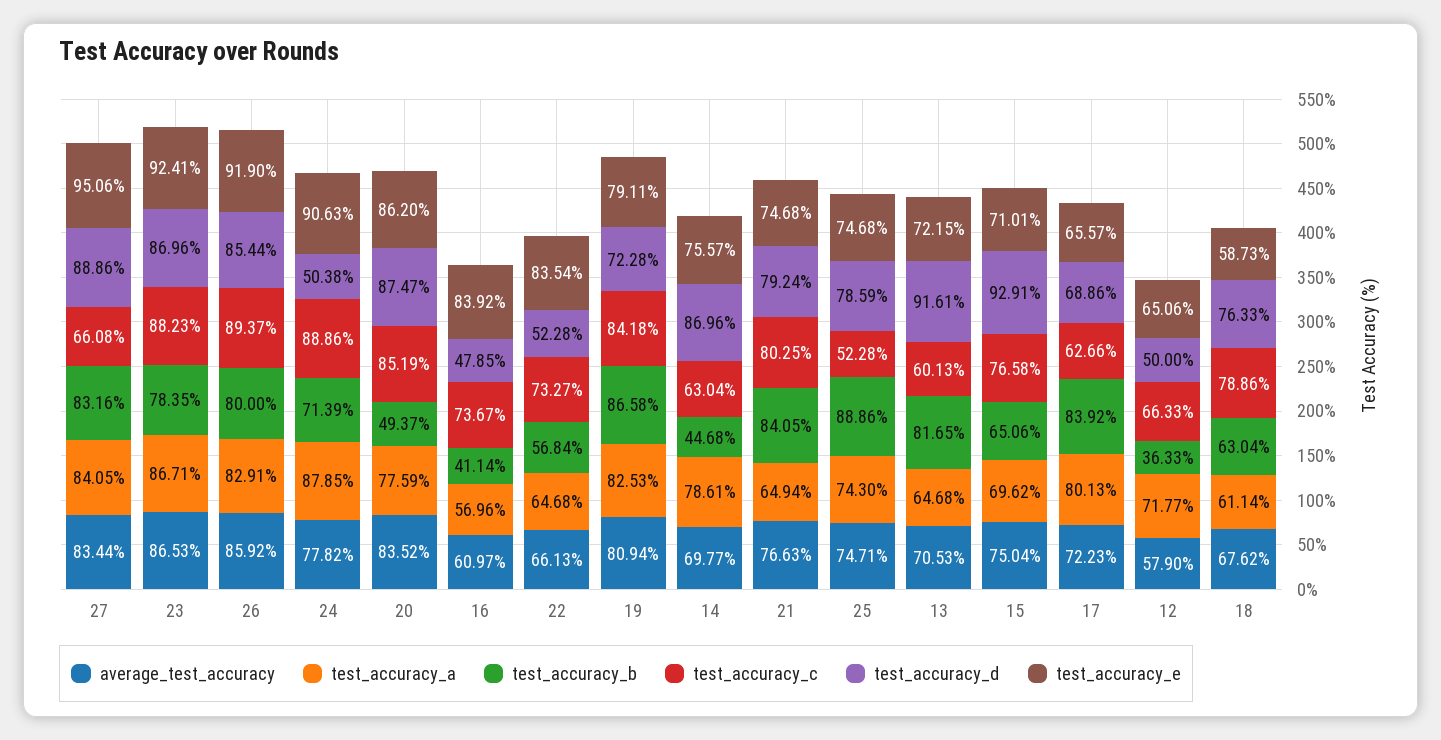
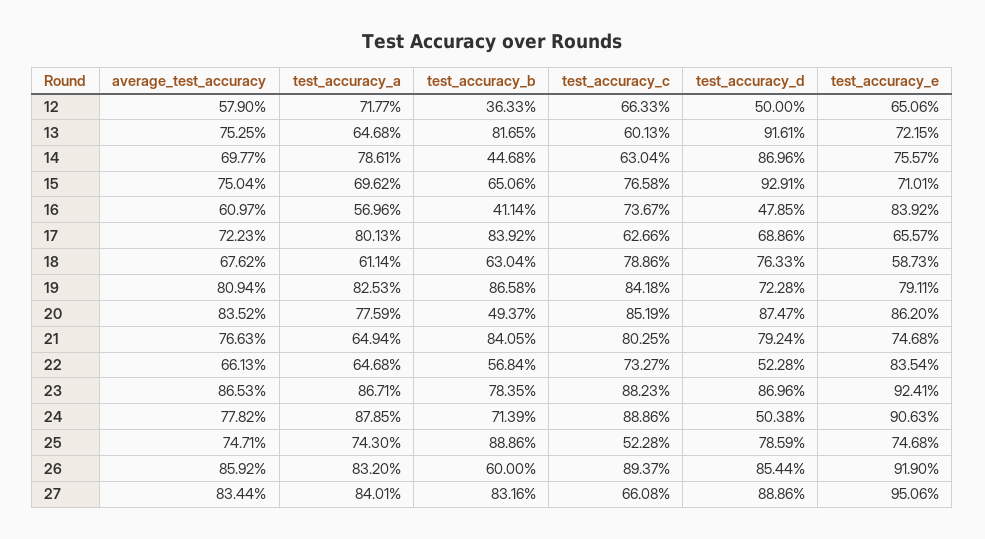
test_accuracy_a, 27: 84.05 -> 84.01
test_accuracy_a, 26: 82.91 -> 83.2
test_accuracy_b, 26: 80 -> 60
average_test_accuracy, 13: 70.53 -> 75.25

